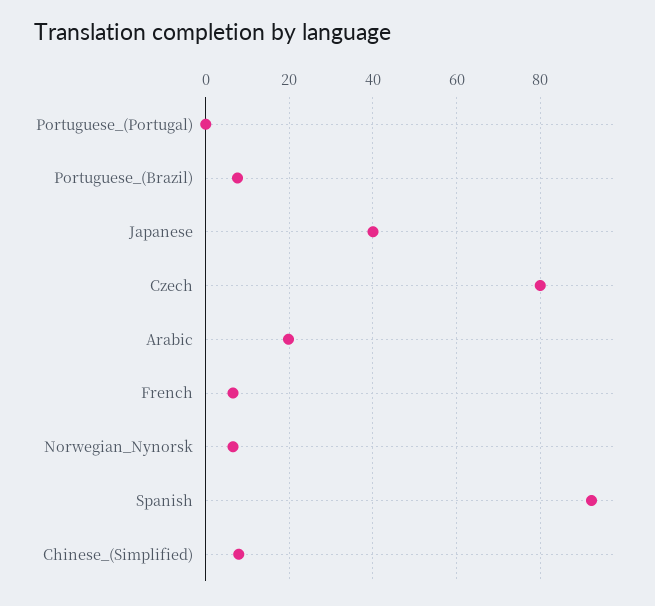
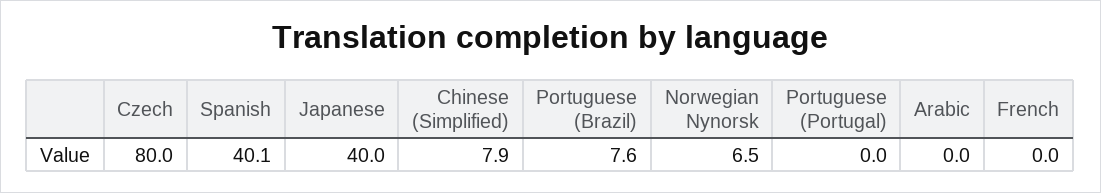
Arabic: 20 -> 0
French: 6 -> 0
Spanish: 92 -> 40.1

